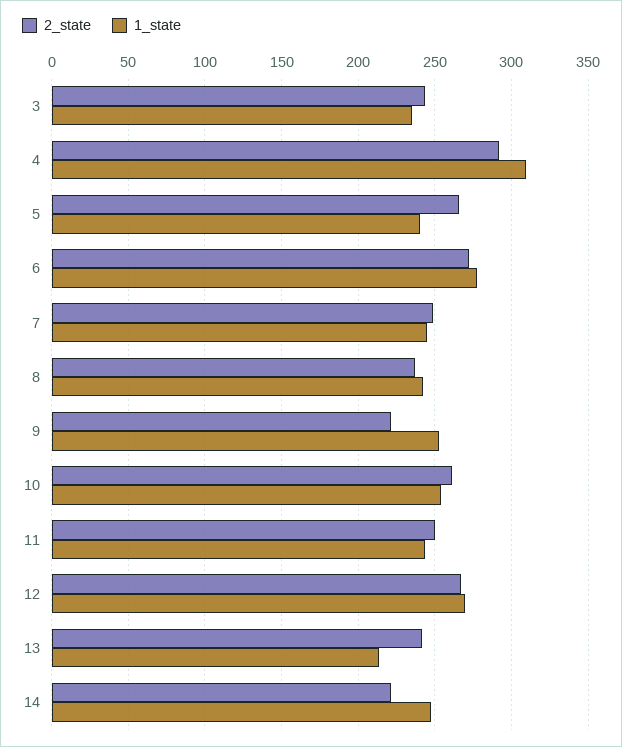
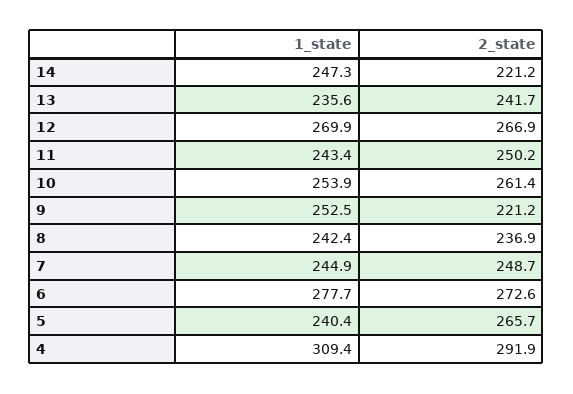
2_state, 3: 245 -> none
1_state, 3: 235 -> none
1_state, 13: 215 -> 235.6

